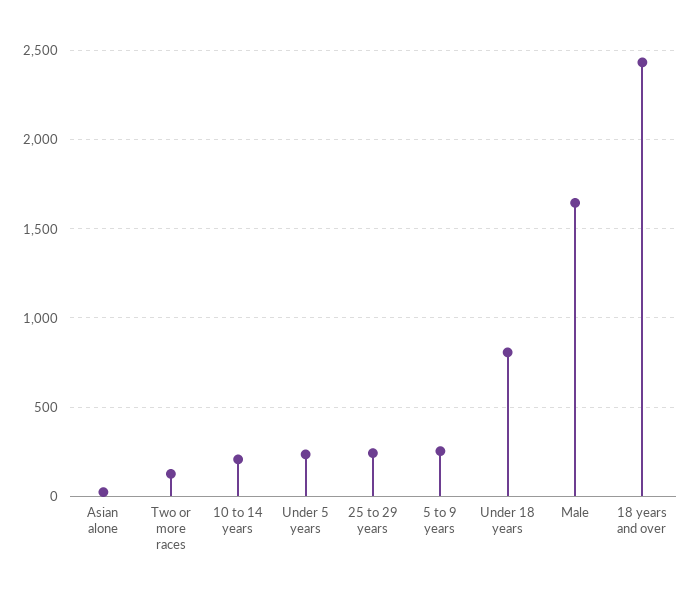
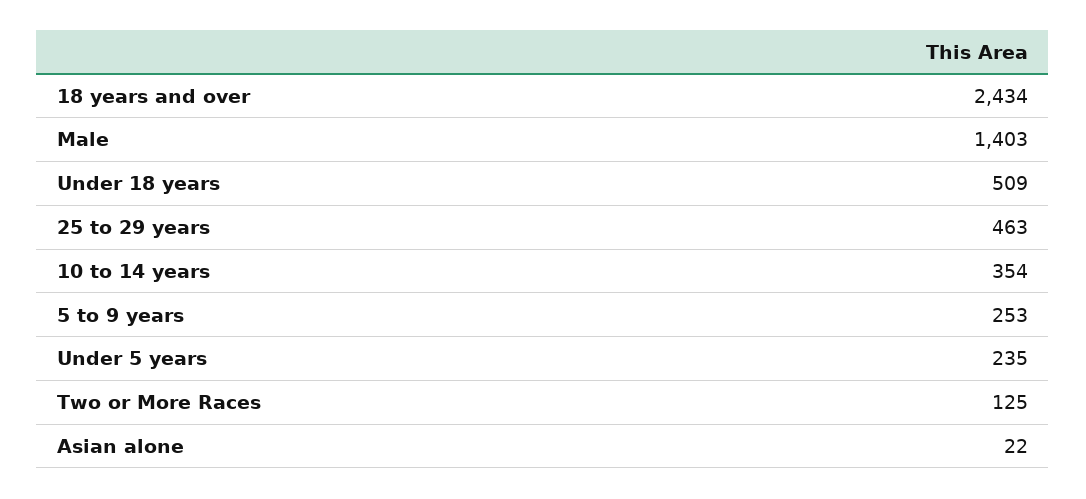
10 to 14 years: 200 -> 354
25 to 29 years: 250 -> 463
Under 18 years: 800 -> 509
Male: 1650 -> 1403

